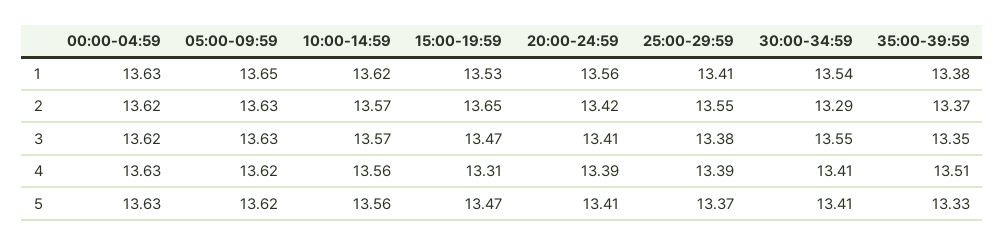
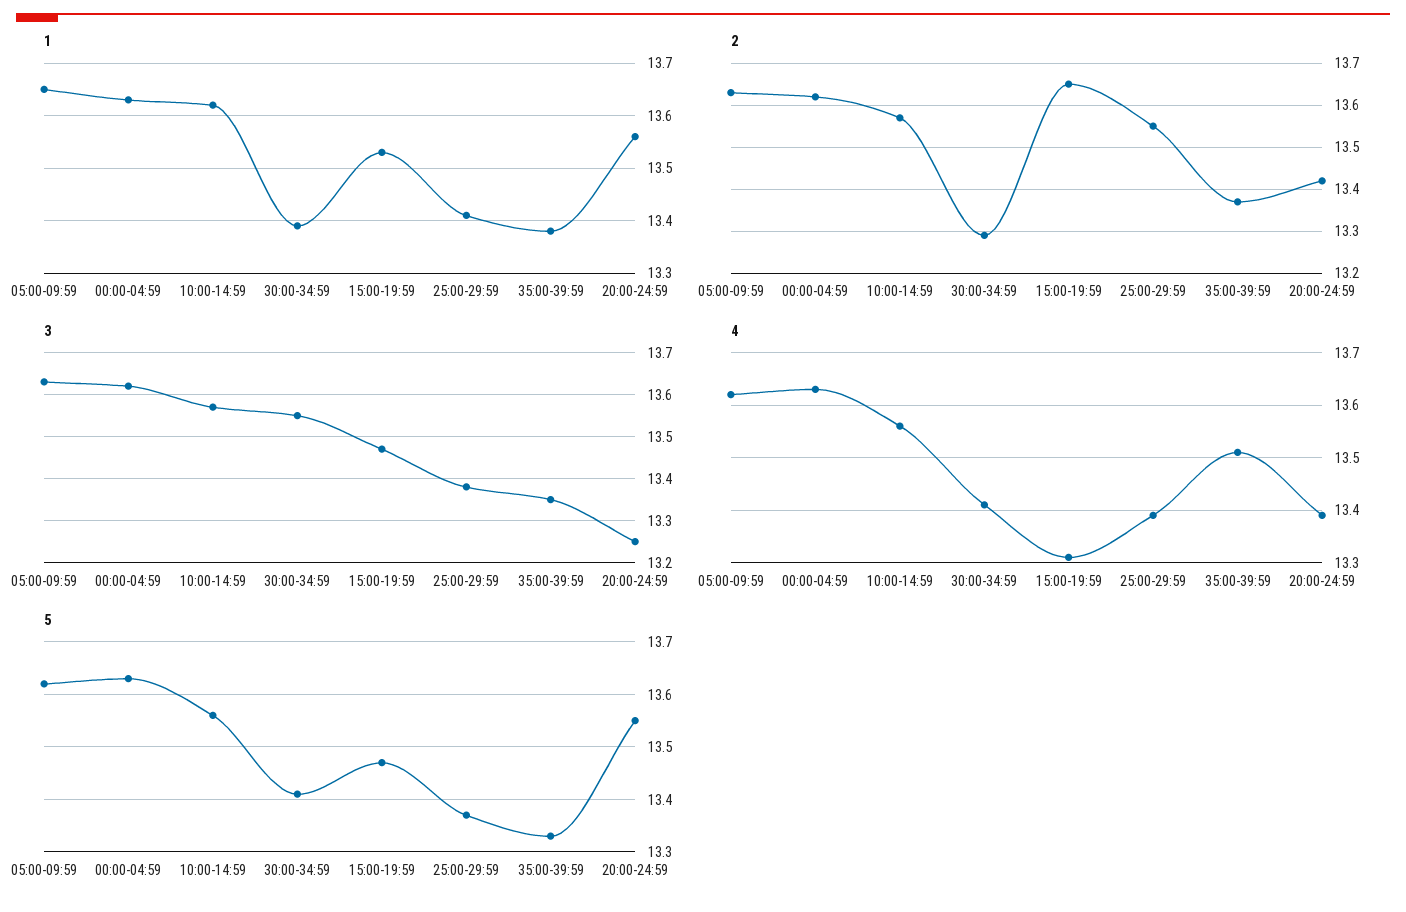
1, 30:00-34:59: 13.54 -> 13.4
3, 20:00-24:59: 13.41 -> 13.25
5, 20:00-24:59: 13.41 -> 13.55

